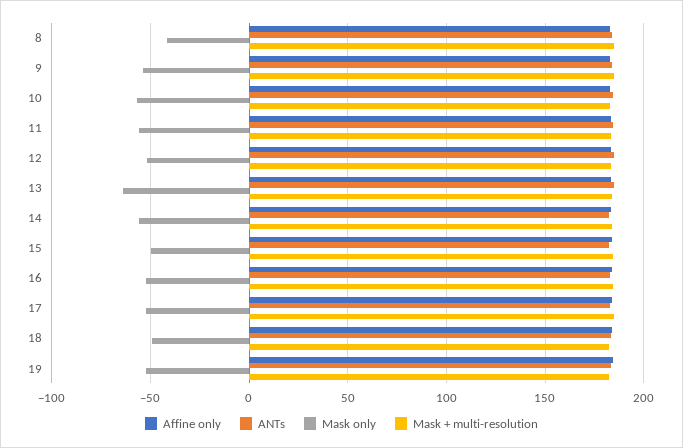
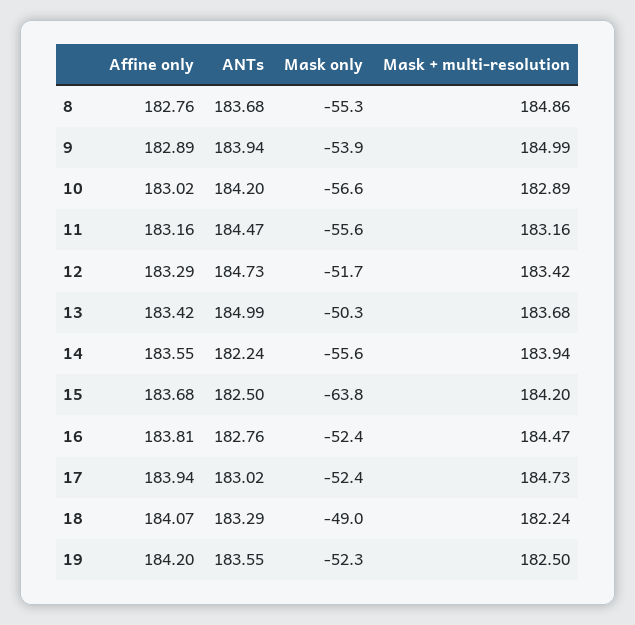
Mask only, 8: -40 -> -55.3
Mask only, 13: -65 -> -50.3
Mask only, 15: -50 -> -63.8

